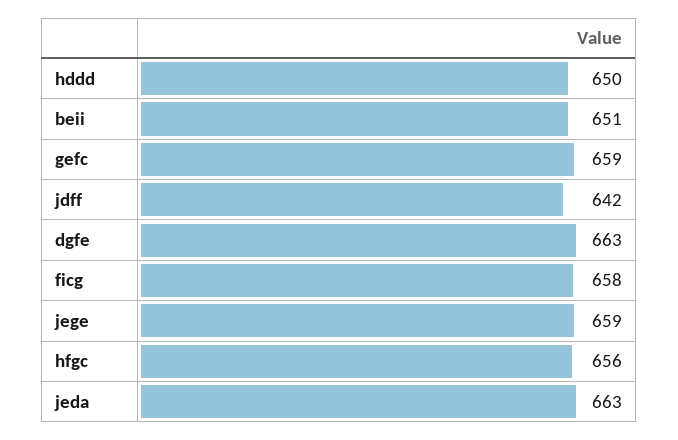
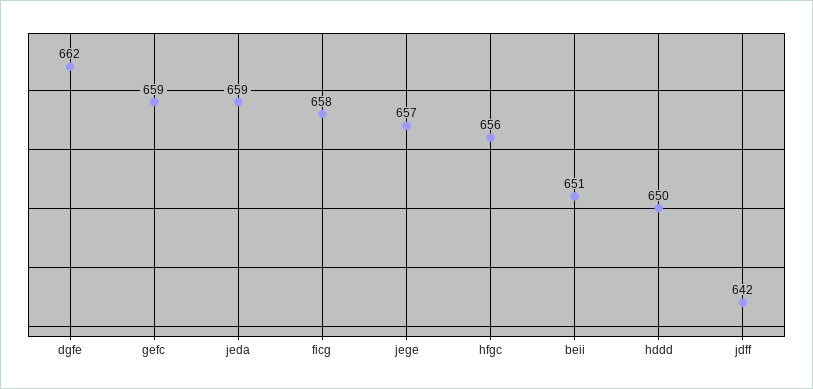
dgfe: 663 -> 662
jege: 659 -> 657
jeda: 663 -> 659

